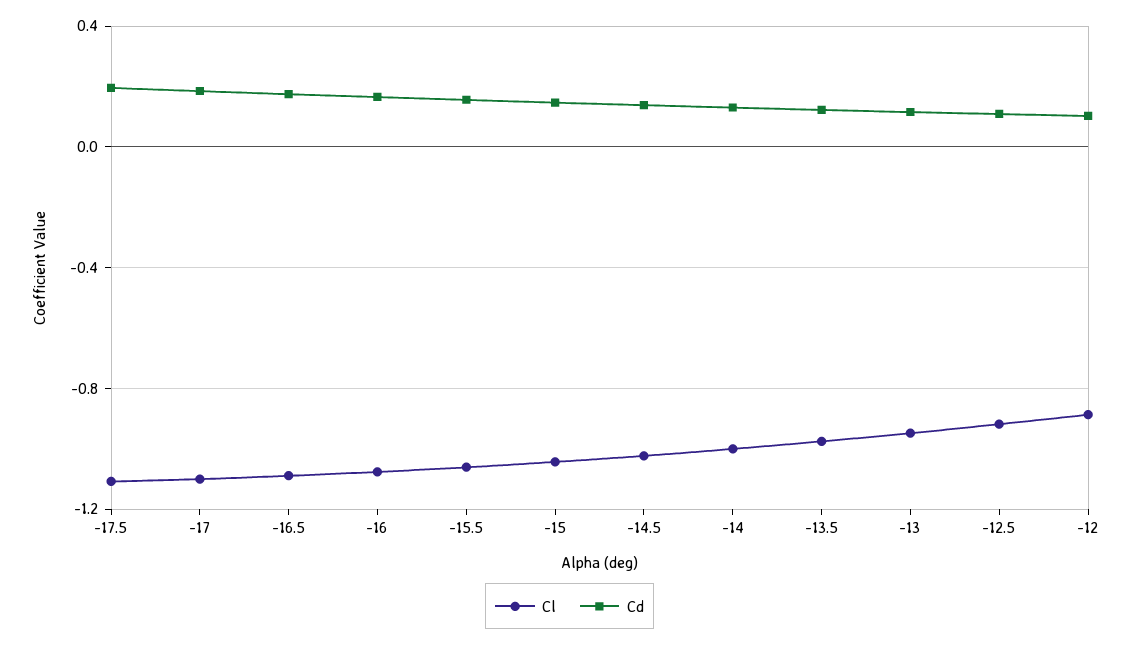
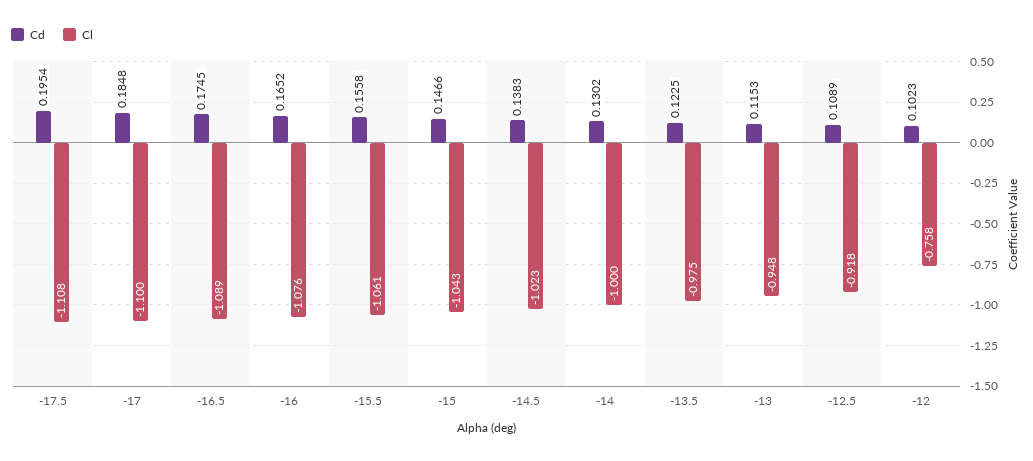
Cl, -12: -0.9 -> -0.758

